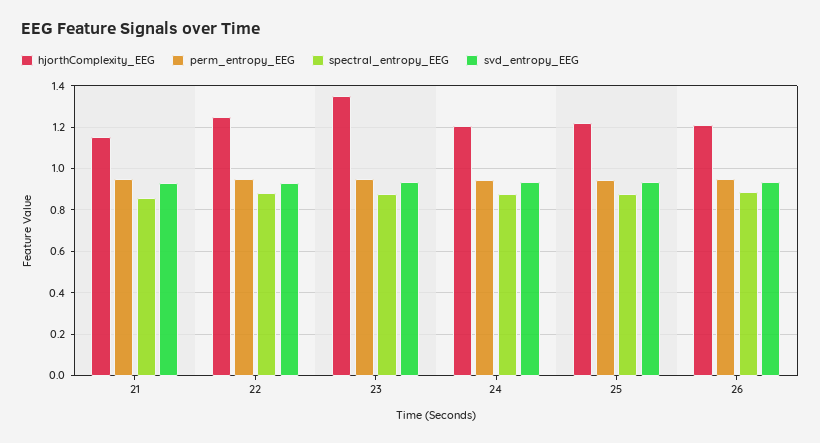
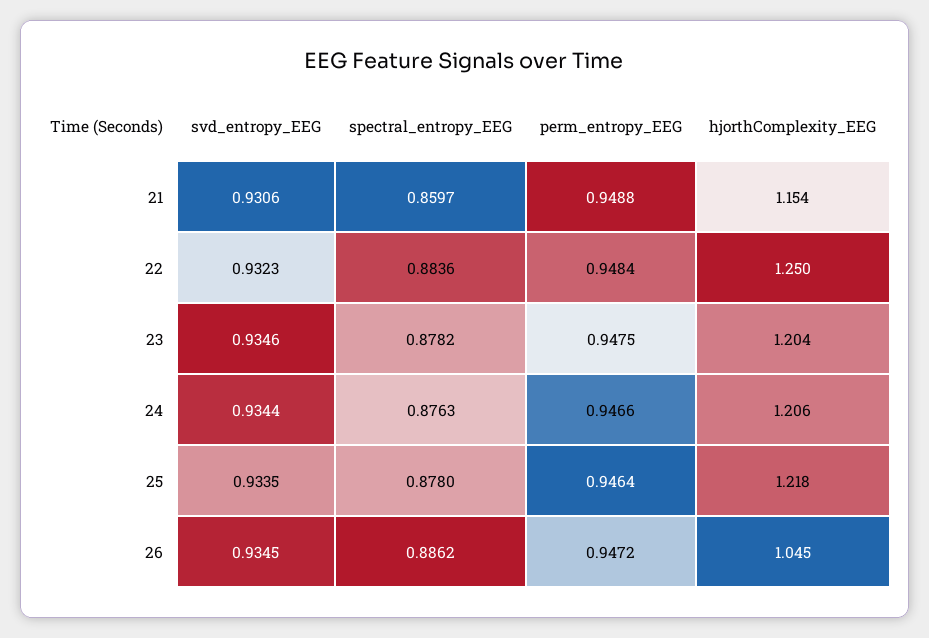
hjorthComplexity_EEG, 23: 1.35 -> 1.204
hjorthComplexity_EEG, 26: 1.2 -> 1.045

